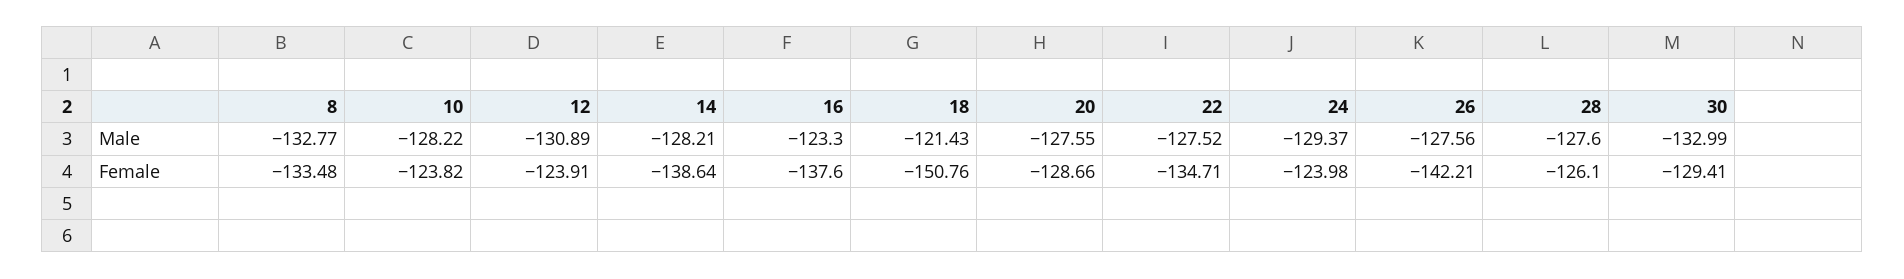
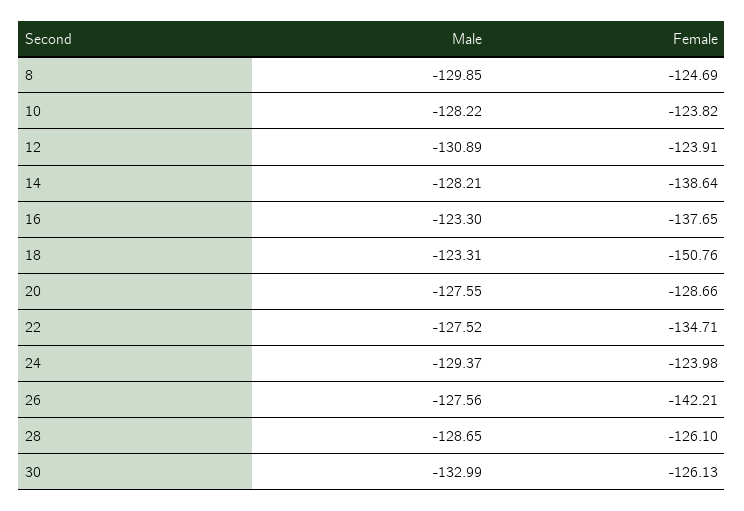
8, Male: -132.77 -> -129.85
18, Male: -121.43 -> -123.31
28, Male: -127.6 -> -128.65
8, Female: -133.48 -> -124.69
16, Female: -137.6 -> -137.65
30, Female: -129.41 -> -126.13

